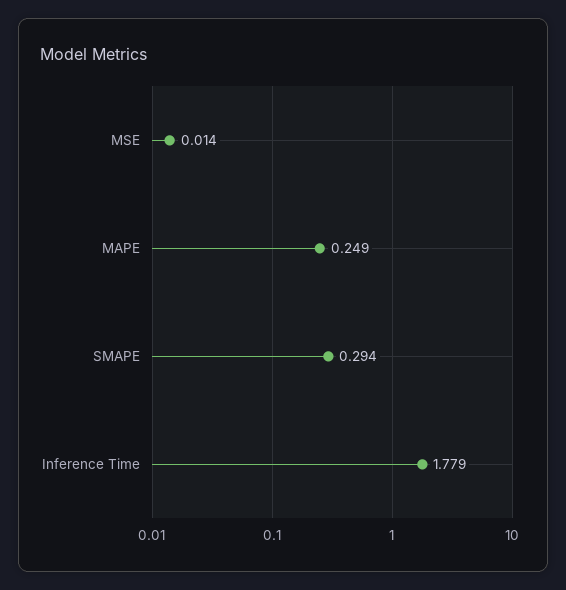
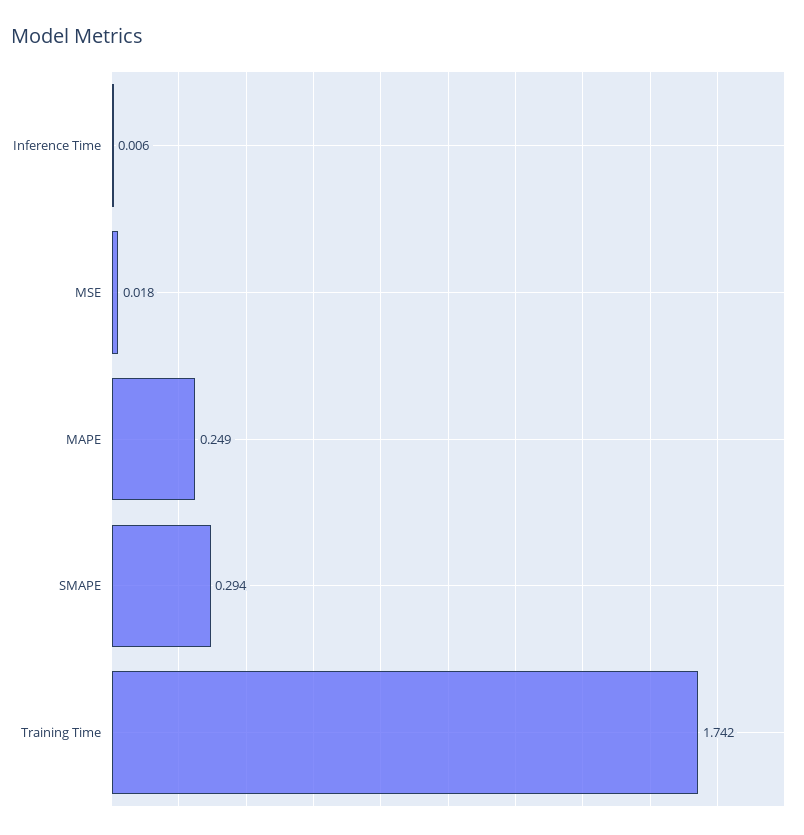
MSE: 0.014 -> 0.018
Inference Time: 1.779 -> 0.006
Training Time: none -> 1.742

